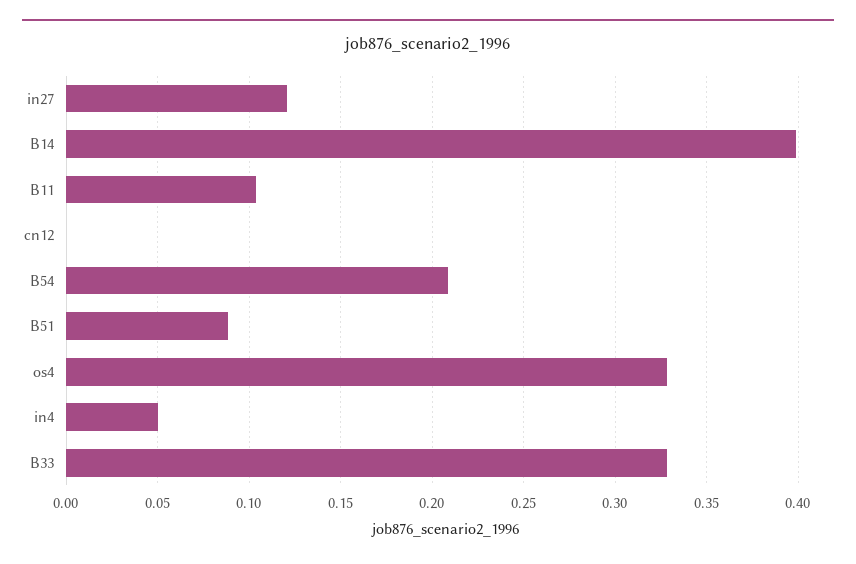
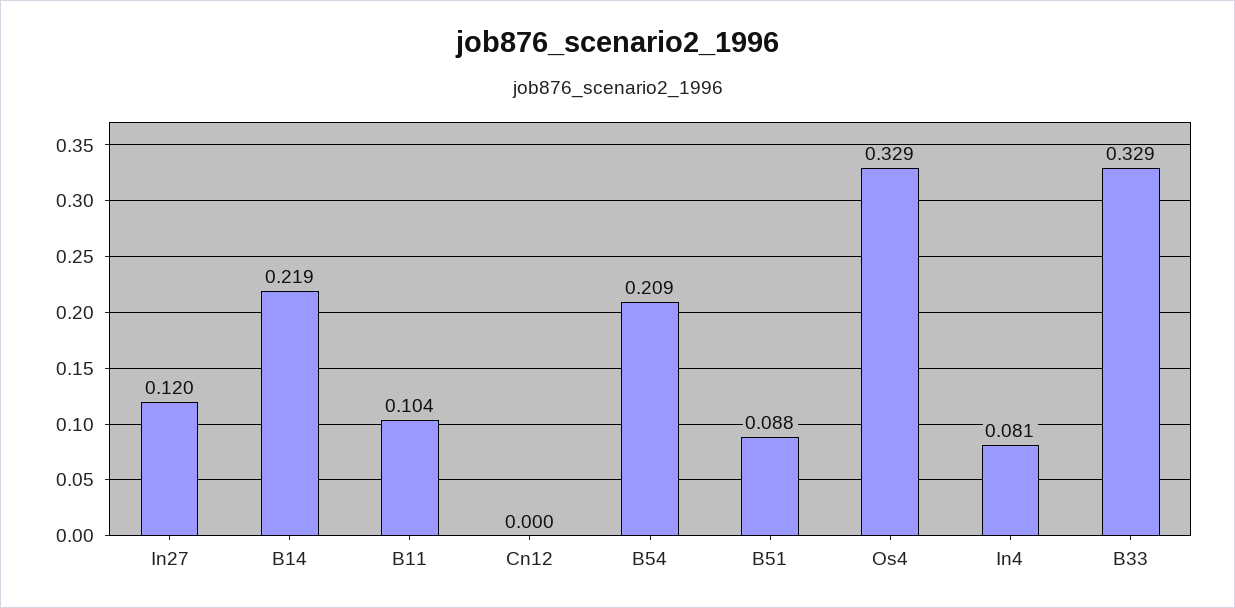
B14: 0.4 -> 0.219
in4: 0.05 -> 0.081

